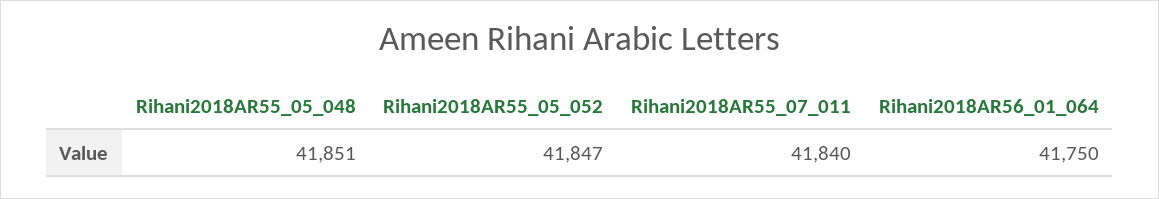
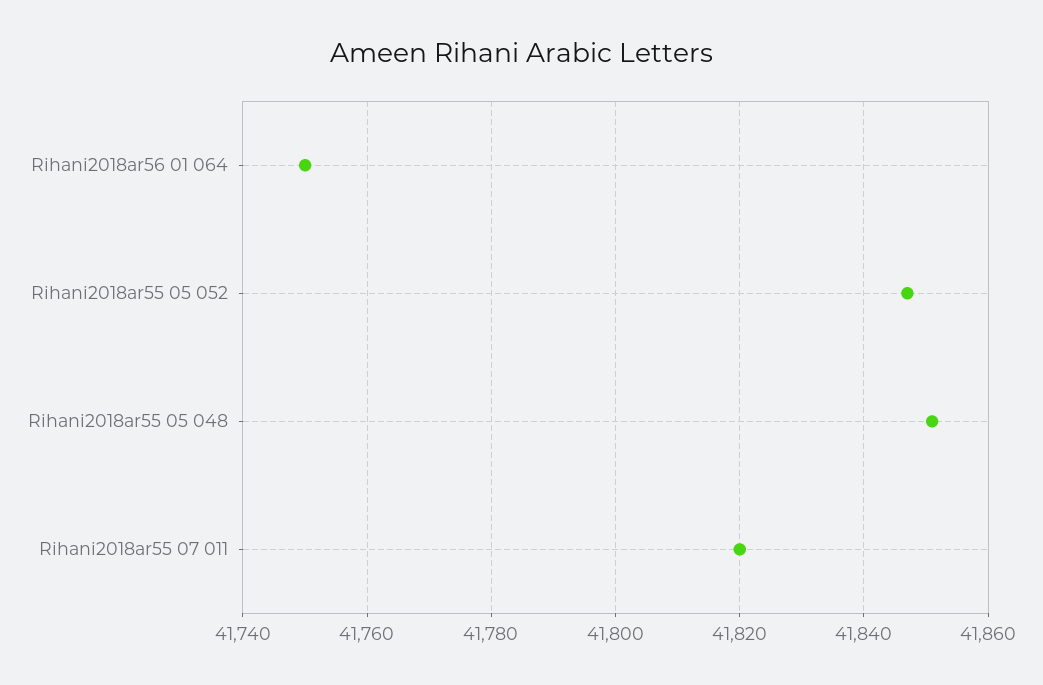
Rihani2018AR55_07_011: 41840 -> 41820

